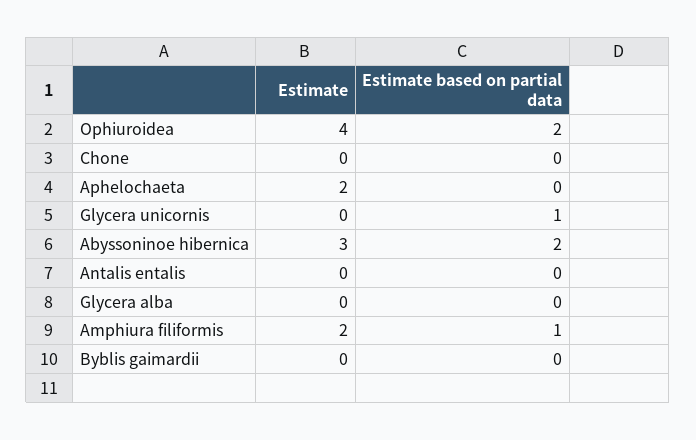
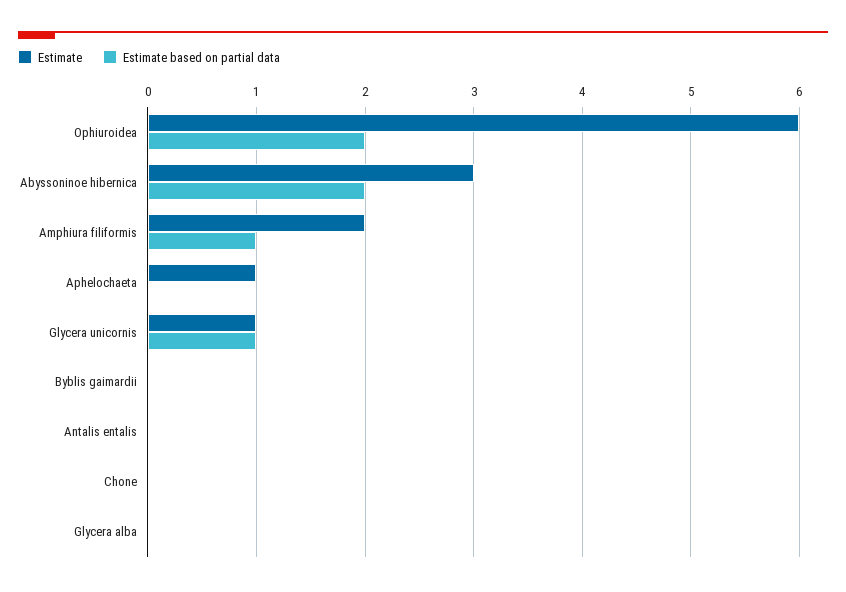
Estimate, Ophiuroidea: 4 -> 6
Estimate, Aphelochaeta: 2 -> 1
Estimate, Glycera unicornis: 0 -> 1

